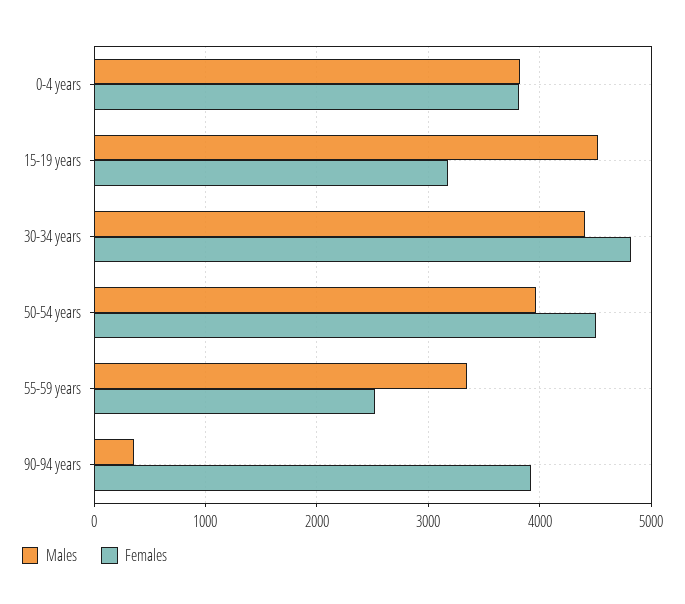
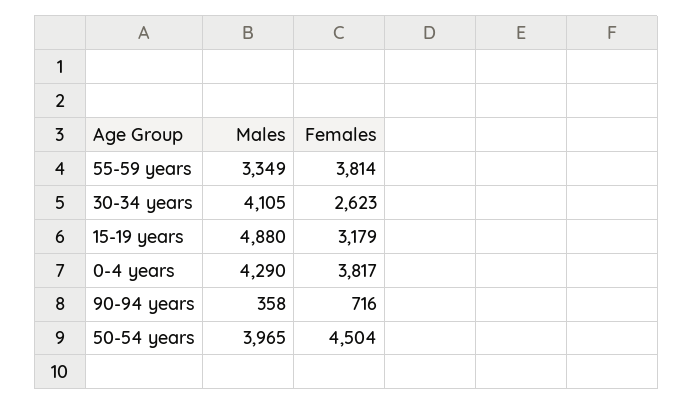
Males, 0-4 years: 3800 -> 4290
Males, 15-19 years: 4500 -> 4880
Males, 30-34 years: 4400 -> 4105
Females, 30-34 years: 4800 -> 2623
Females, 55-59 years: 2500 -> 3814
Females, 90-94 years: 3900 -> 716

